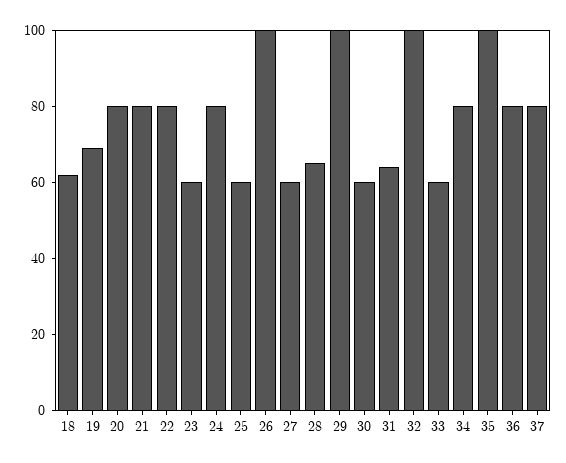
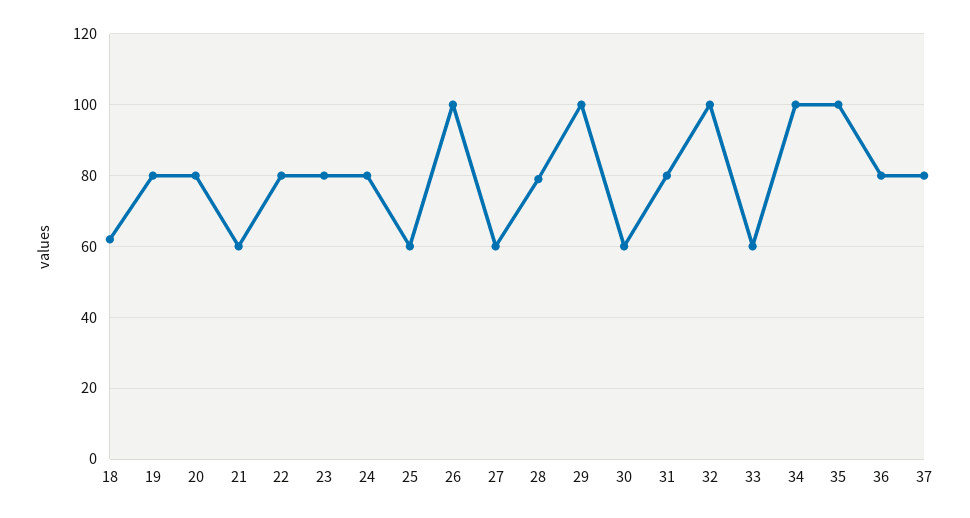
19: 70 -> 80
21: 80 -> 60
23: 60 -> 80
28: 65 -> 80
31: 65 -> 80
34: 80 -> 100

